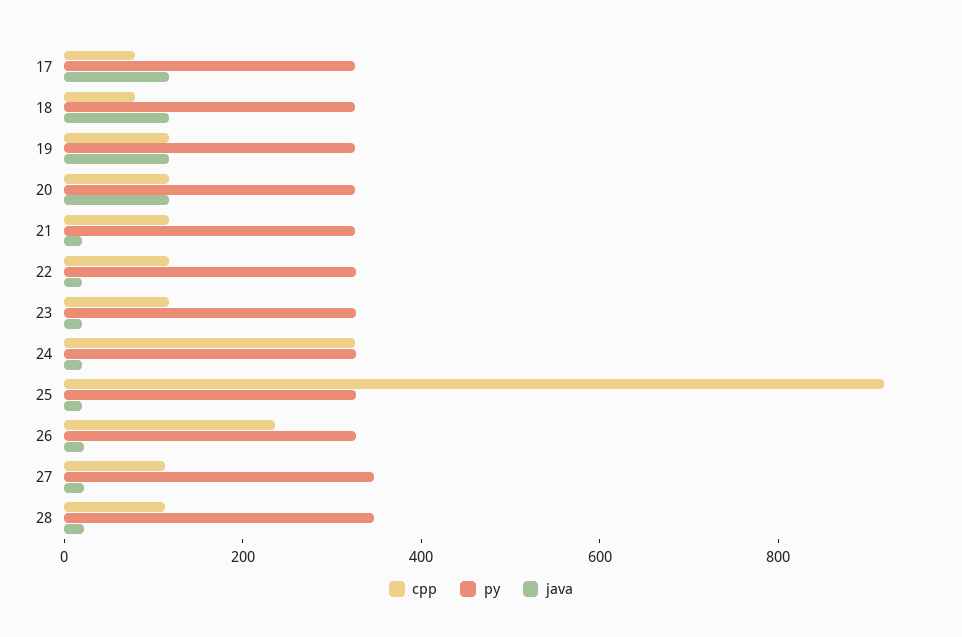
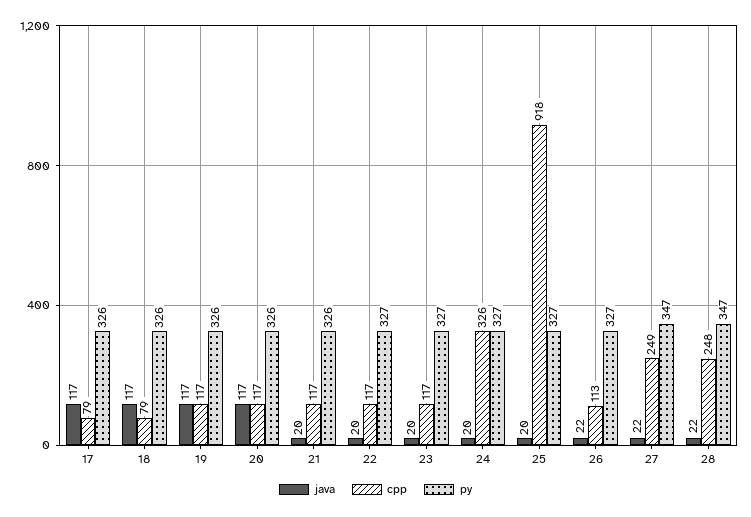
cpp, 26: 250 -> 113
cpp, 27: 100 -> 249
cpp, 28: 100 -> 248

